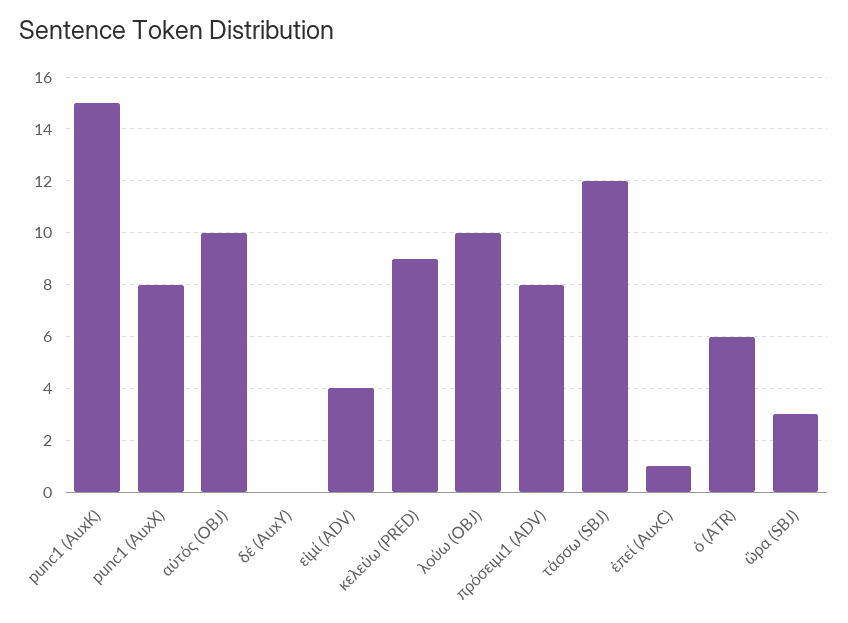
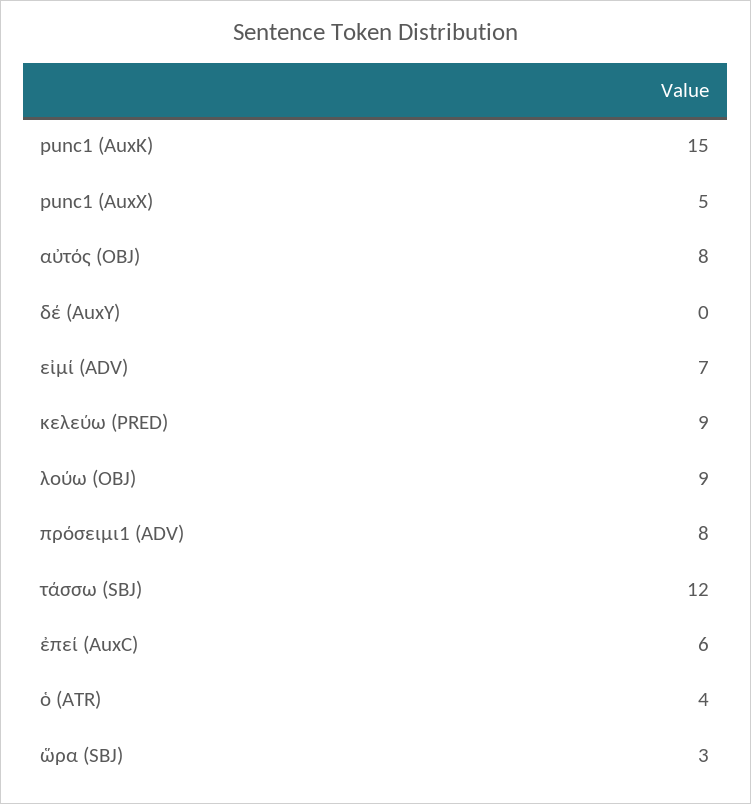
punc1 (AuxX): 8 -> 5
αὐτός (OBJ): 10 -> 8
εἰμί (ADV): 4 -> 7
λούω (OBJ): 10 -> 9
ἐπεί (AuxC): 1 -> 6
ὁ (ATR): 6 -> 4

